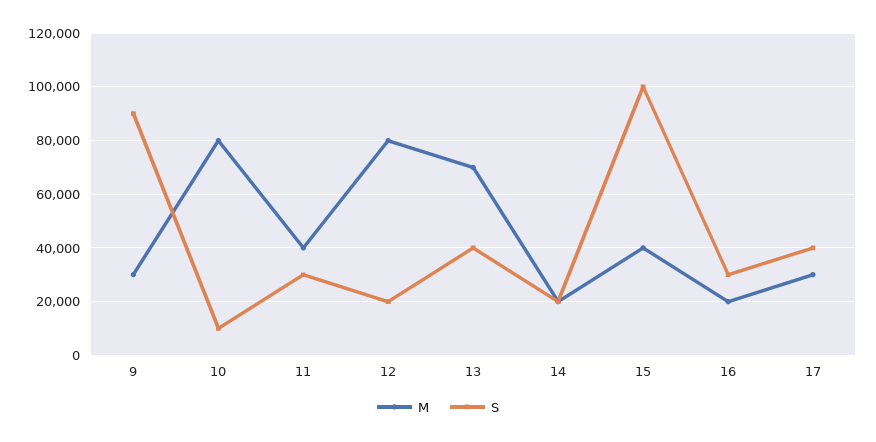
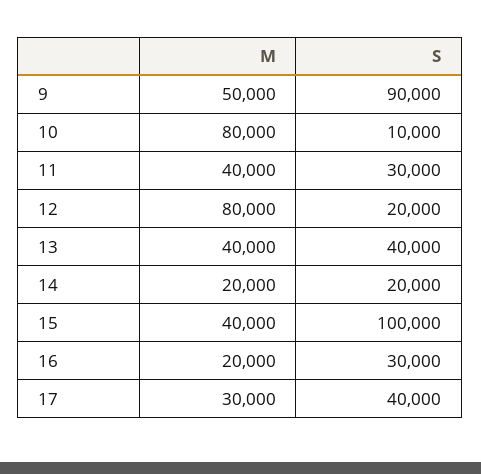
M, 9: 30000 -> 50000
M, 13: 70000 -> 40000

